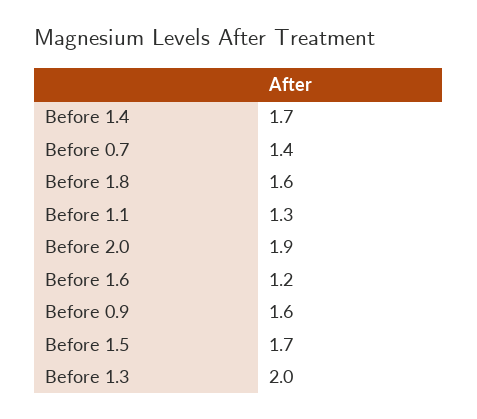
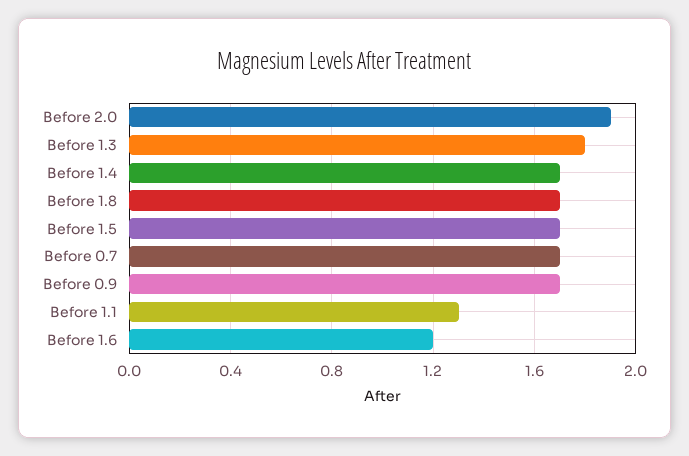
Before 0.7: 1.4 -> 1.7
Before 1.8: 1.6 -> 1.7
Before 0.9: 1.6 -> 1.7
Before 1.3: 2 -> 1.8

